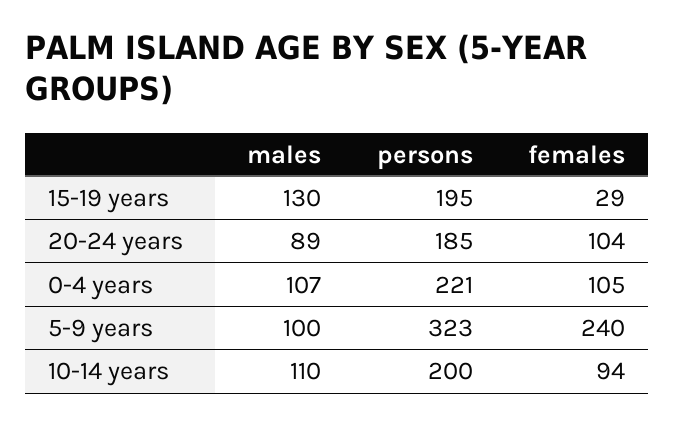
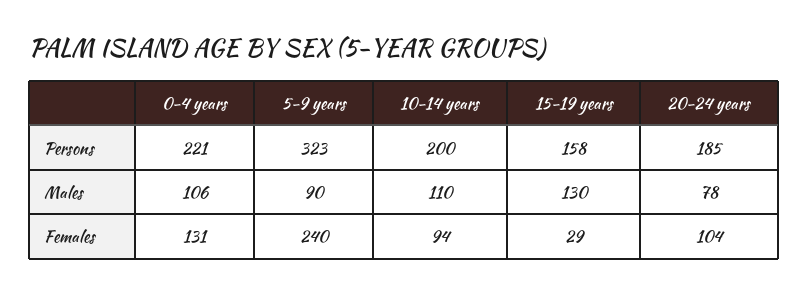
persons, 15-19 years: 195 -> 158
males, 20-24 years: 89 -> 78
males, 0-4 years: 107 -> 106
females, 0-4 years: 105 -> 131
males, 5-9 years: 100 -> 90

